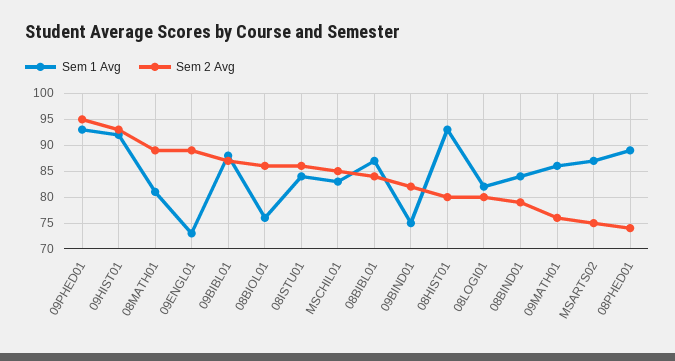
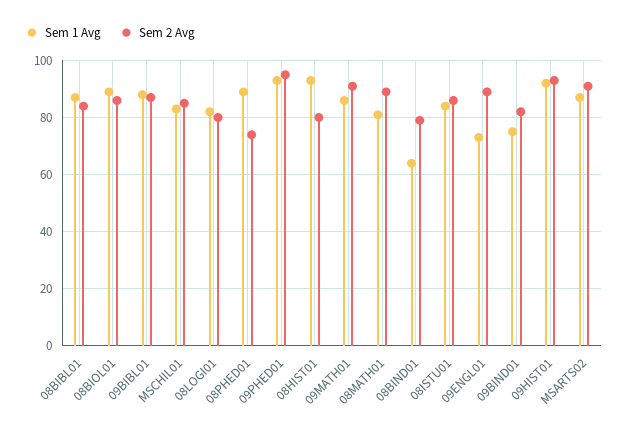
Sem 1 Avg, 08BIOL01: 75 -> 90
Sem 1 Avg, 08BIND01: 85 -> 65
Sem 2 Avg, 09MATH01: 75 -> 90
Sem 2 Avg, MSARTS02: 75 -> 90

